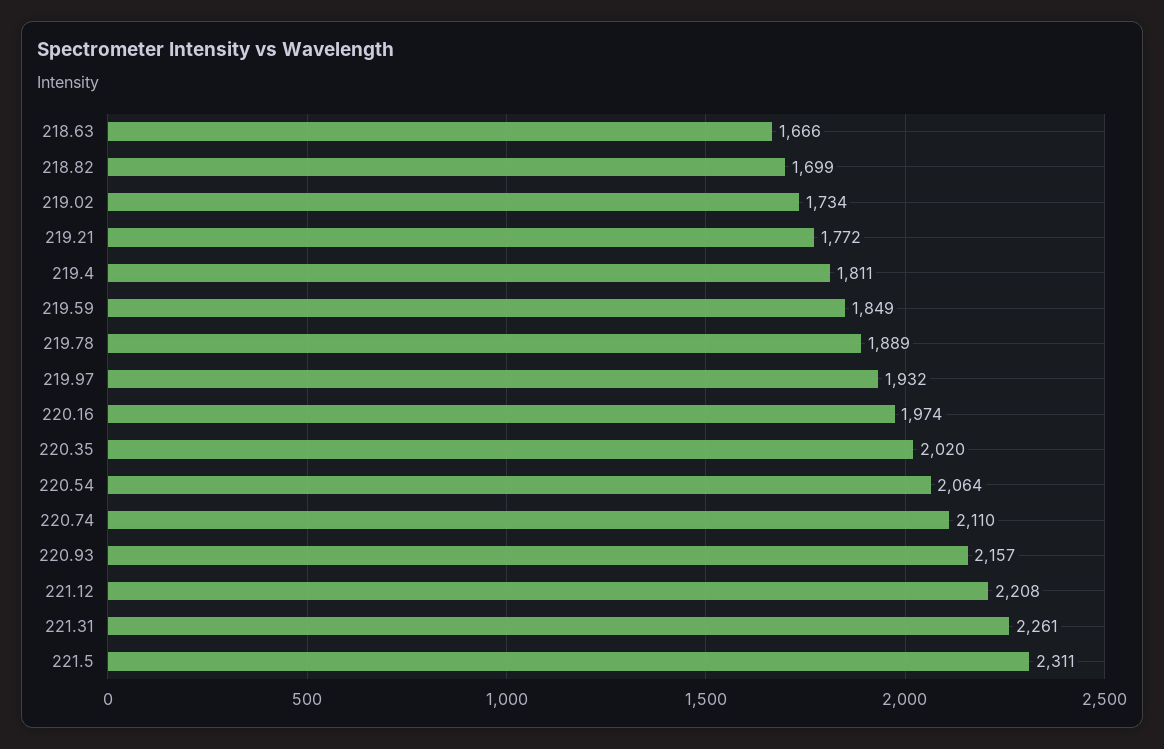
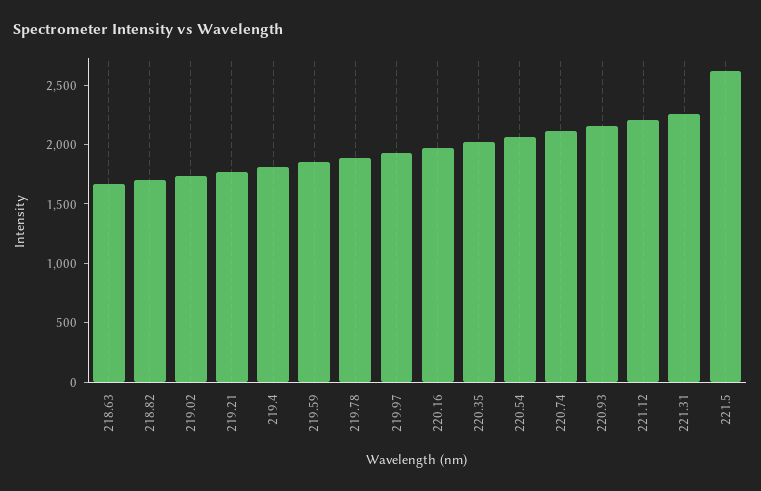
221.5: 2311 -> 2600

